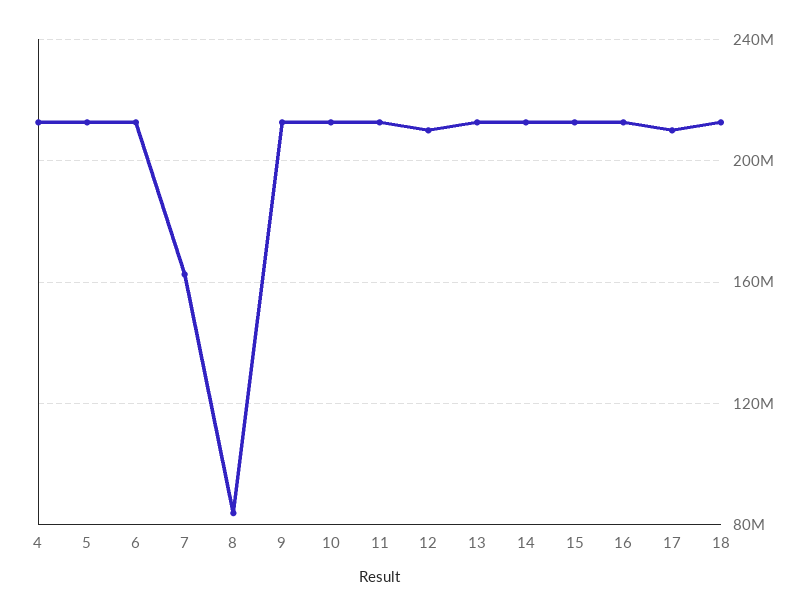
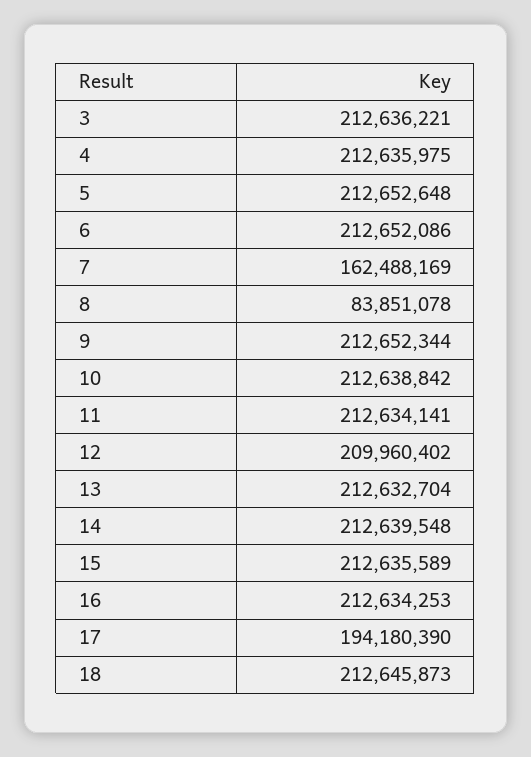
17: 210000000 -> 194180390
3: none -> 212636221

